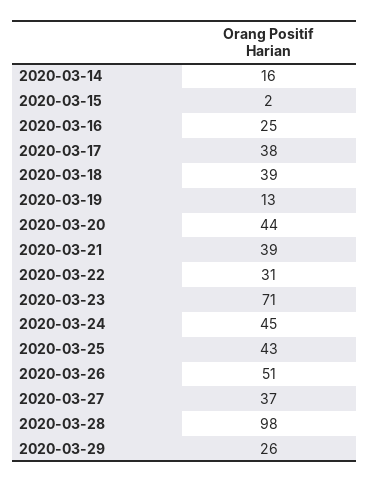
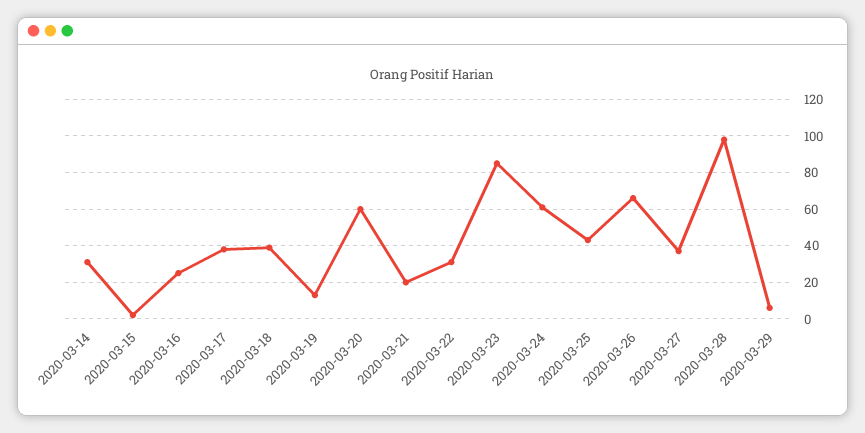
2020-03-14: 16 -> 30
2020-03-20: 44 -> 60
2020-03-21: 39 -> 20
2020-03-23: 71 -> 85
2020-03-24: 45 -> 60
2020-03-26: 51 -> 65
2020-03-29: 26 -> 5

